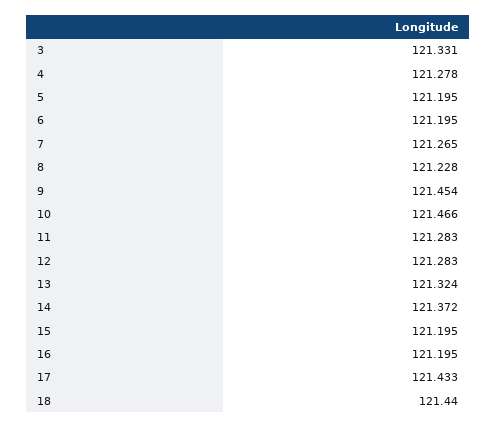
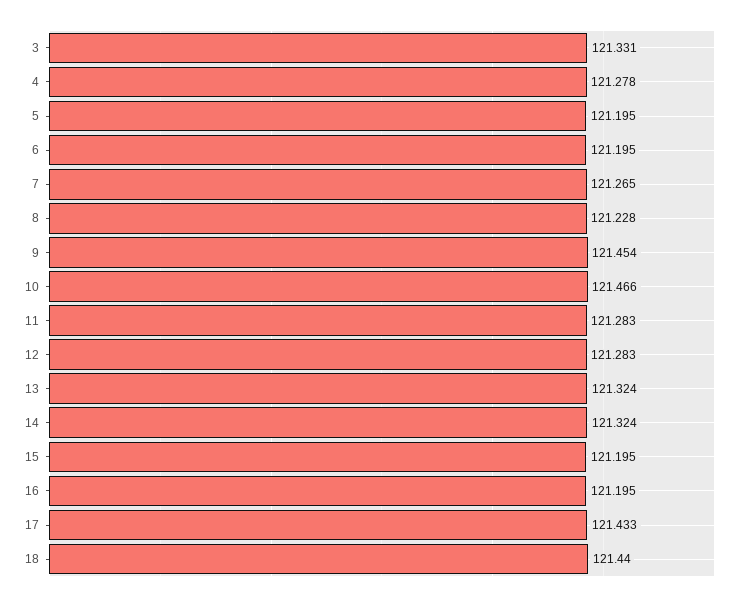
14: 121.372 -> 121.324

